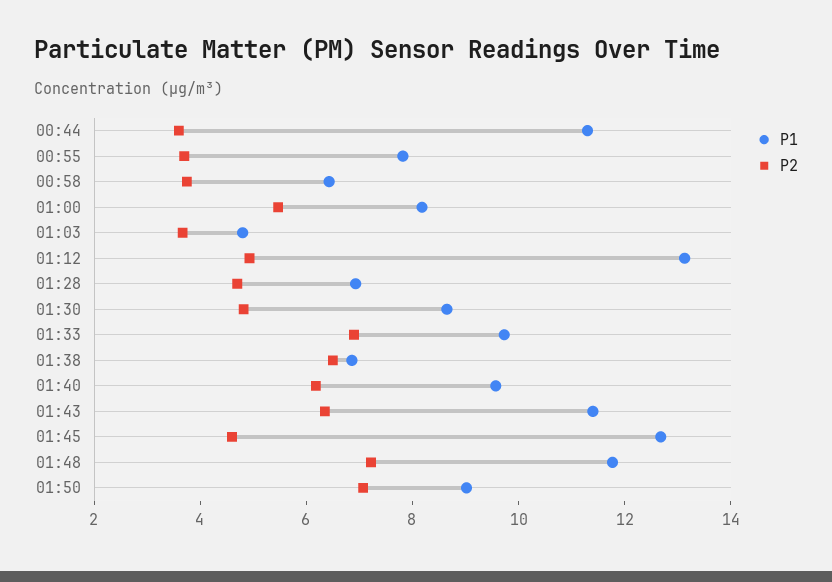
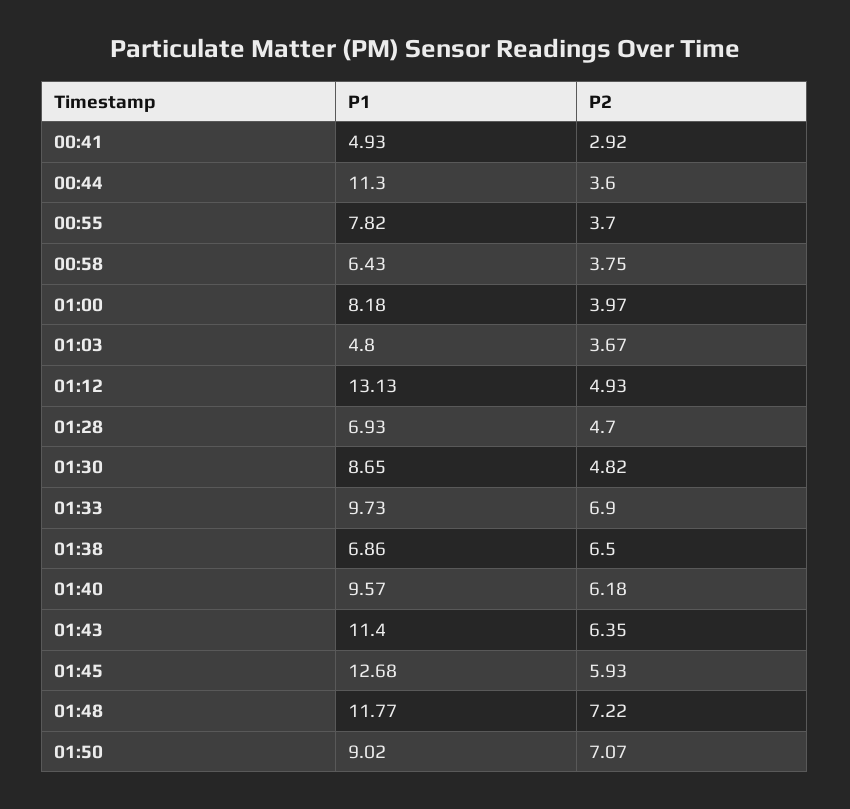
P2, 01:00: 5.5 -> 3.97
P2, 01:45: 4.5 -> 5.93
P1, 00:41: none -> 4.93
P2, 00:41: none -> 2.92

